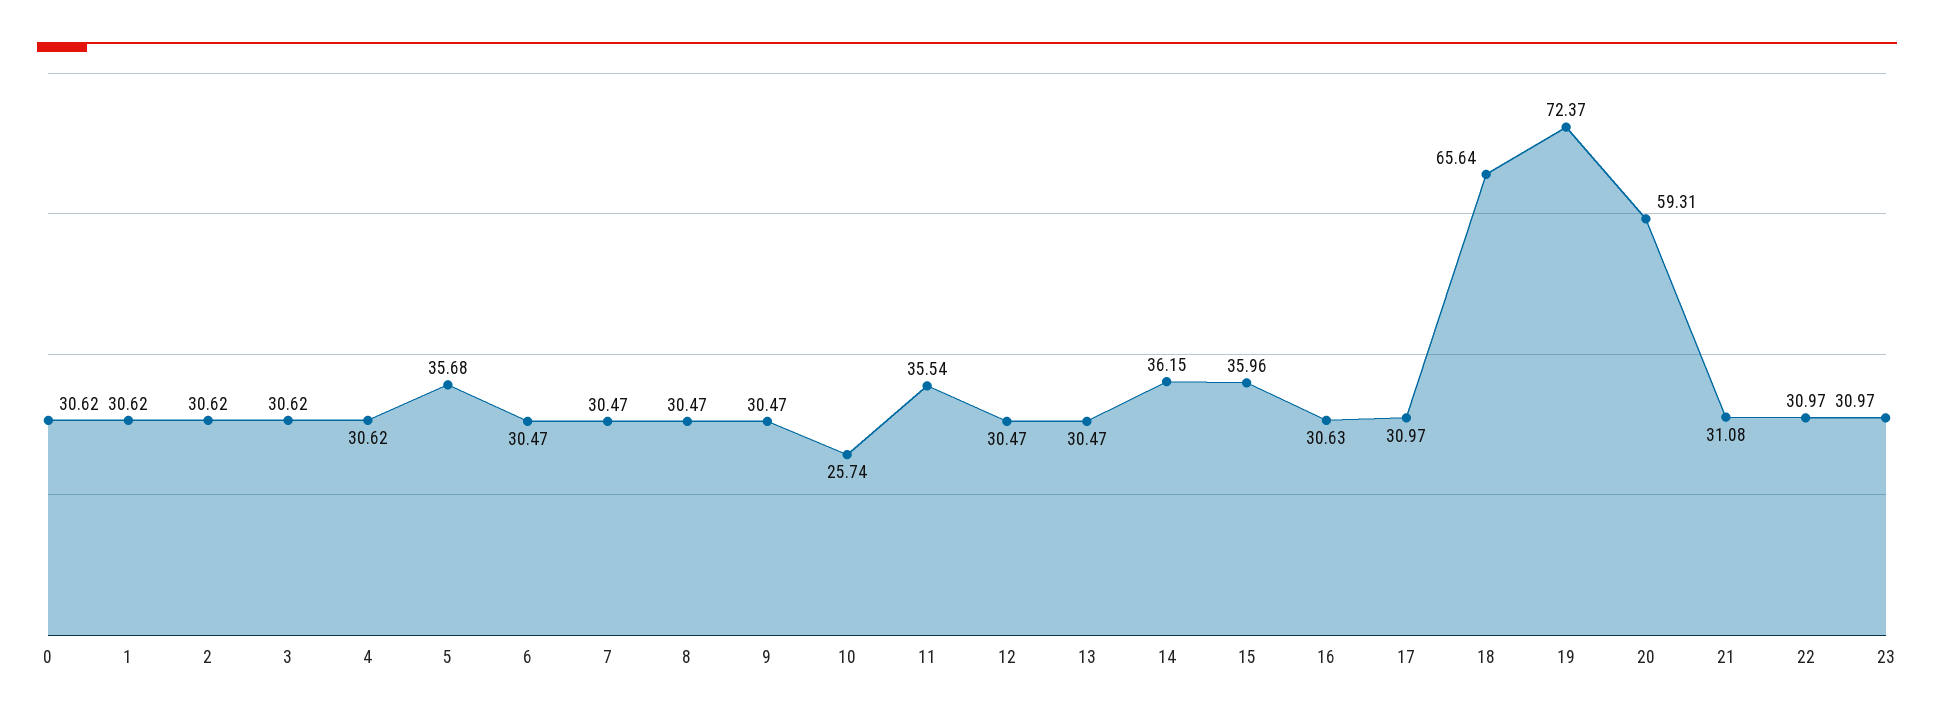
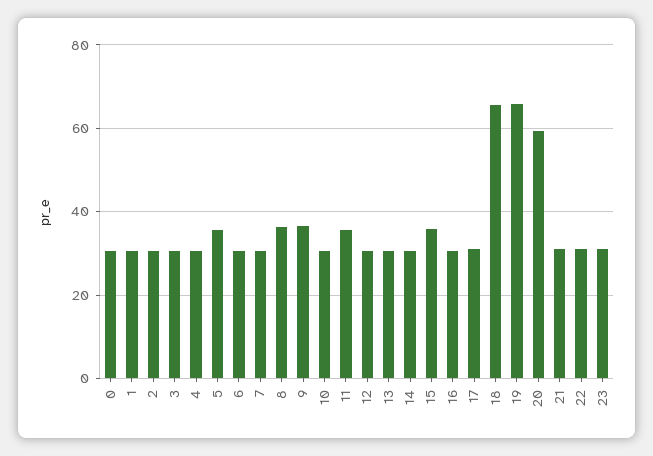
8: 30.47 -> 36
9: 30.47 -> 36
10: 25.74 -> 30
14: 36.15 -> 30
19: 72.37 -> 66

